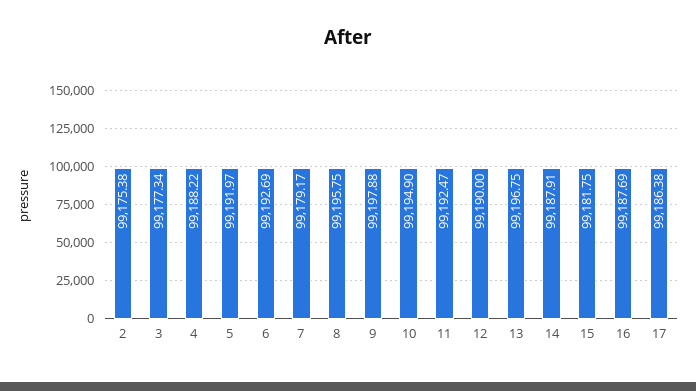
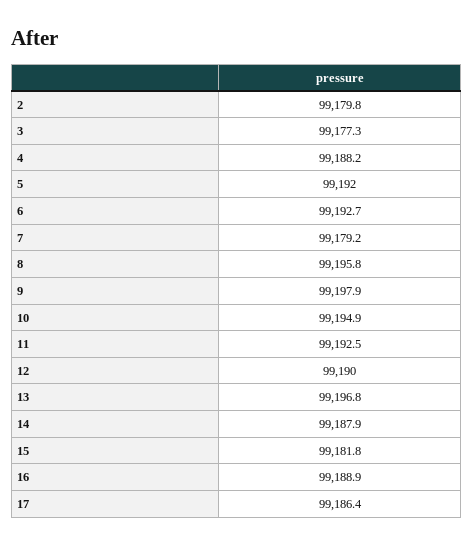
2: 99175.38 -> 99179.8
16: 99187.69 -> 99188.9

